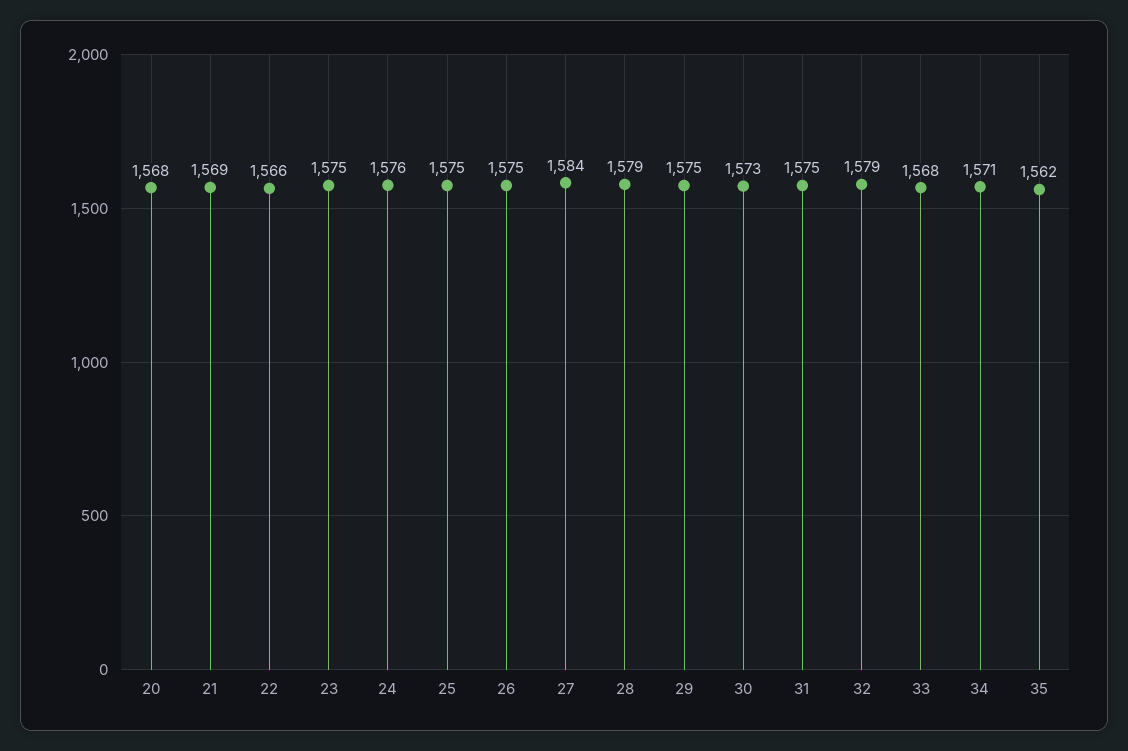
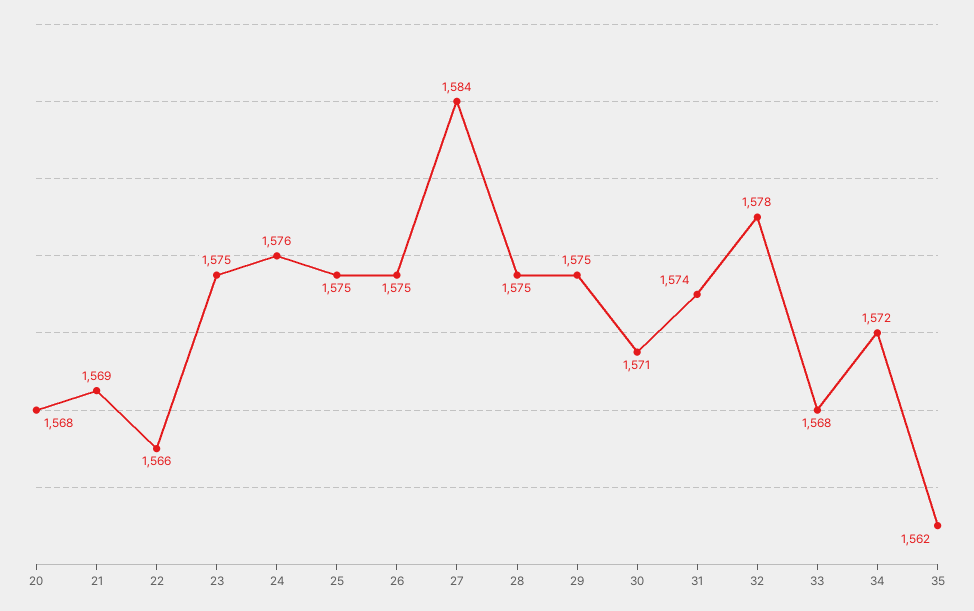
28: 1579 -> 1575
30: 1573 -> 1571
31: 1575 -> 1574
32: 1579 -> 1578
34: 1571 -> 1572

